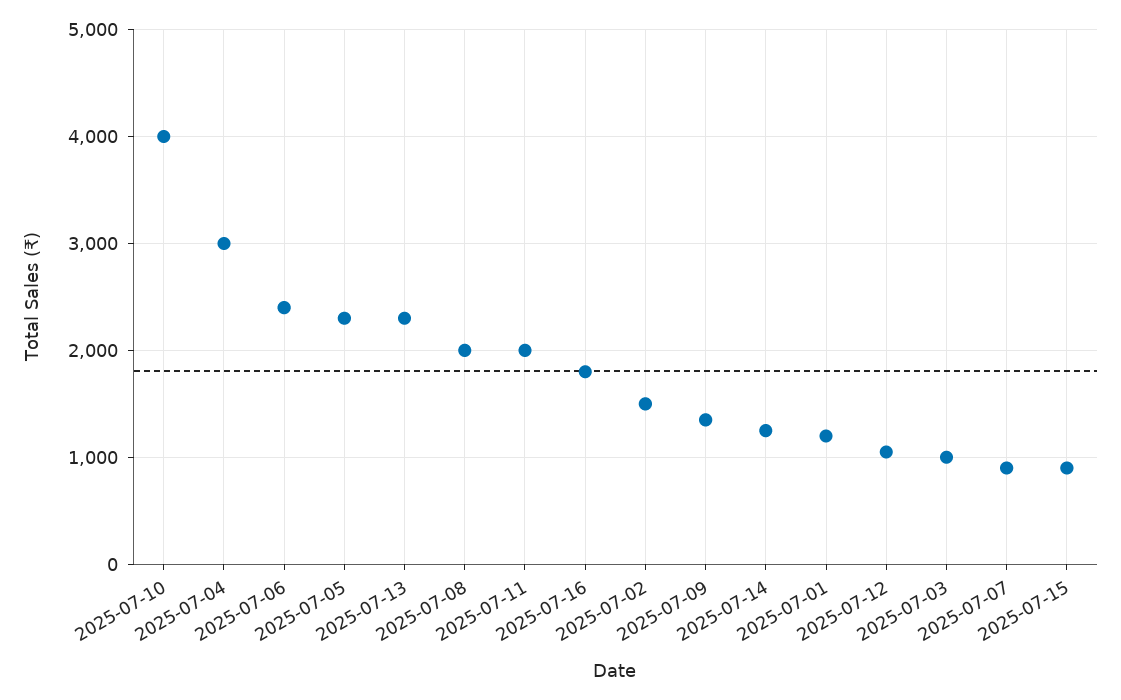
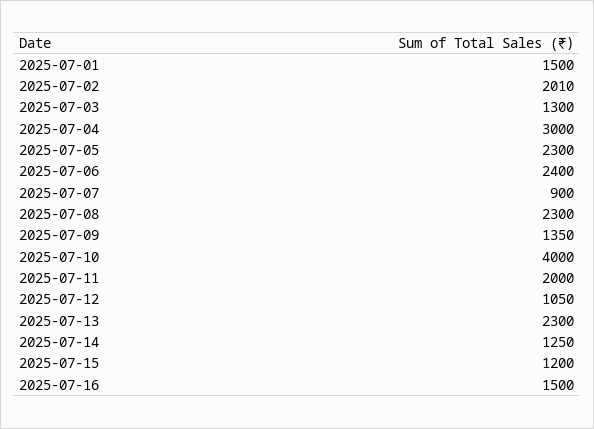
2025-07-08: 2000 -> 2300
2025-07-16: 1800 -> 1500
2025-07-02: 1500 -> 2010
2025-07-01: 1200 -> 1500
2025-07-03: 1000 -> 1300
2025-07-15: 900 -> 1200

